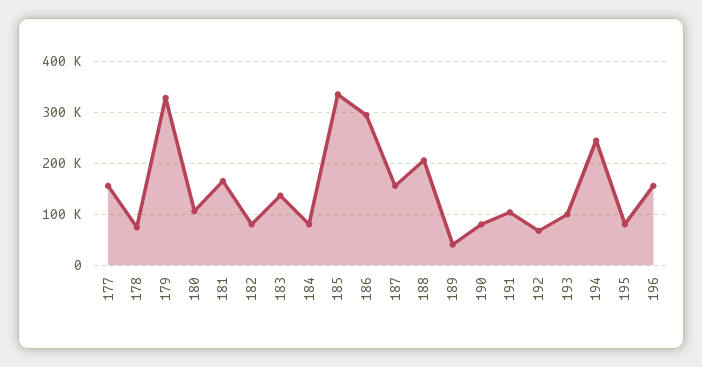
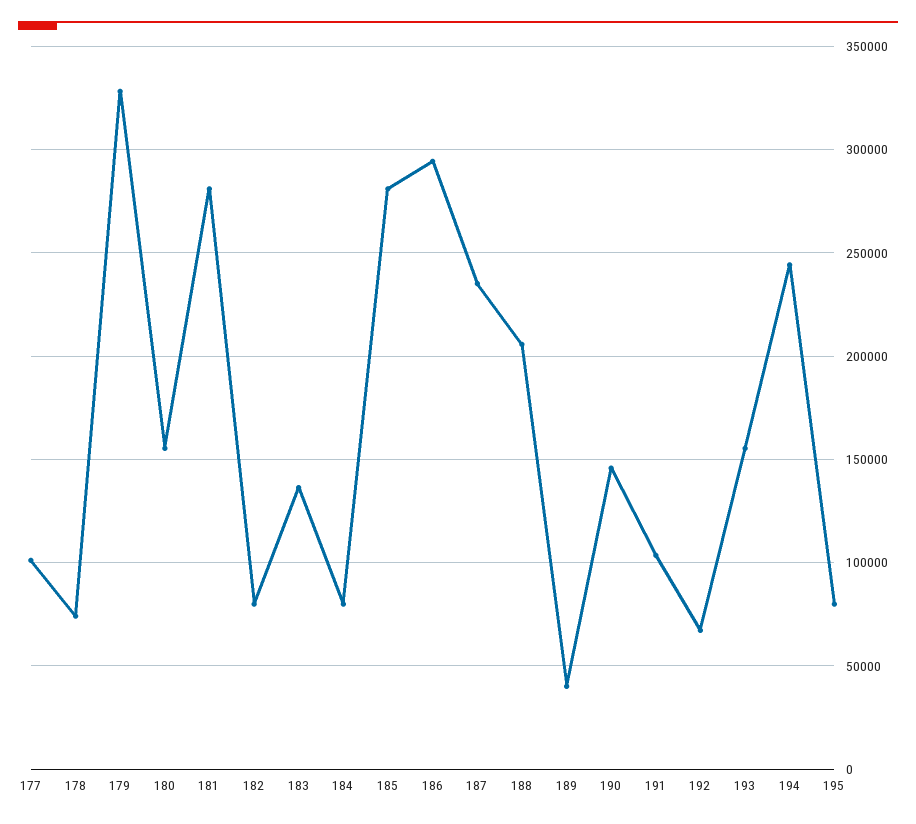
177: 160000 -> 100000
180: 100000 -> 155000
181: 160000 -> 280000
185: 340000 -> 280000
187: 160000 -> 235000
190: 80000 -> 145000
193: 100000 -> 155000
196: 160000 -> none

